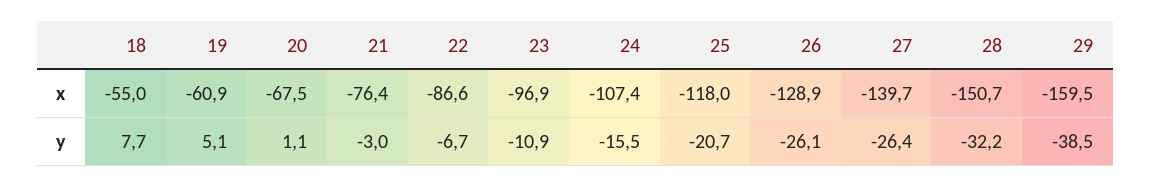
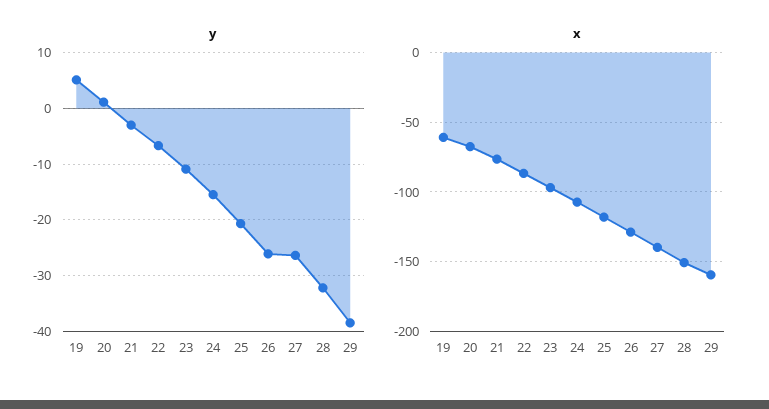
x, 18: -55 -> none
y, 18: 7.7 -> none

